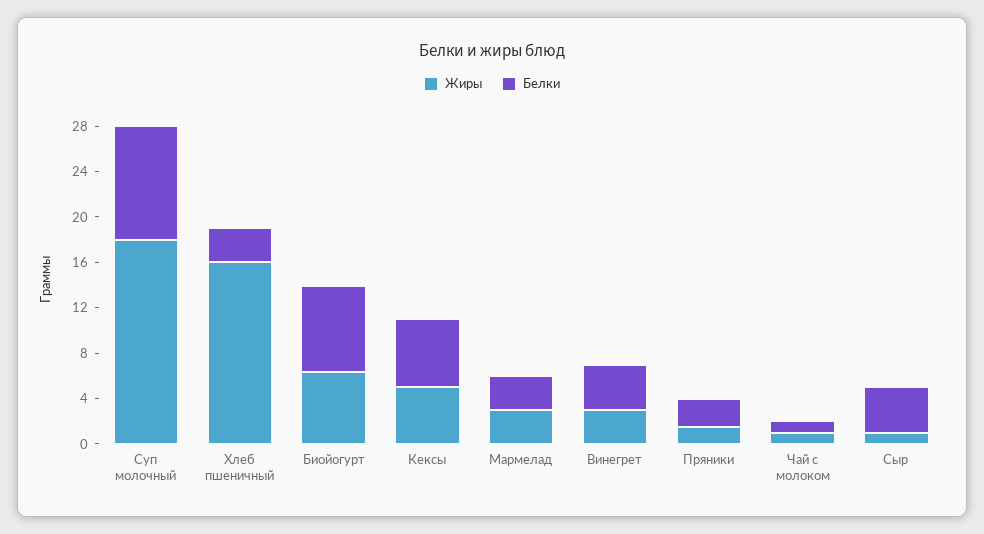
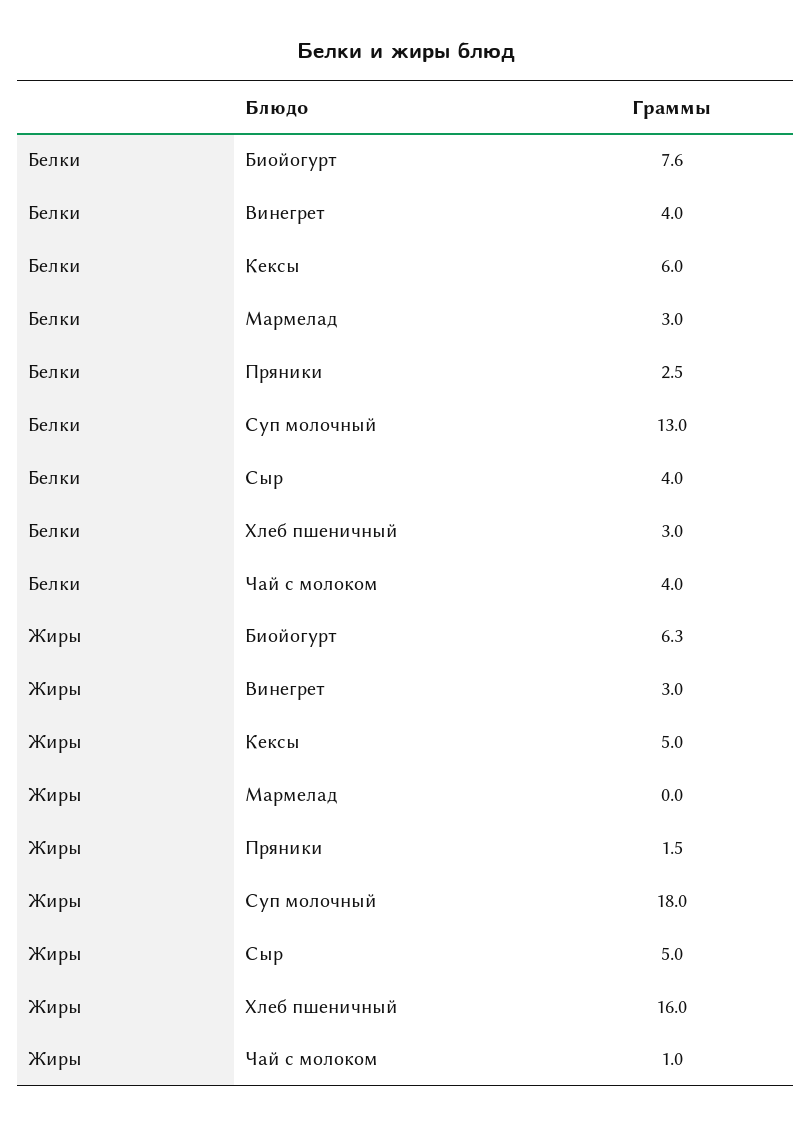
Белки, Суп молочный: 10 -> 13
Жиры, Мармелад: 3 -> 0
Белки, Чай с молоком: 1 -> 4
Жиры, Сыр: 1 -> 5

